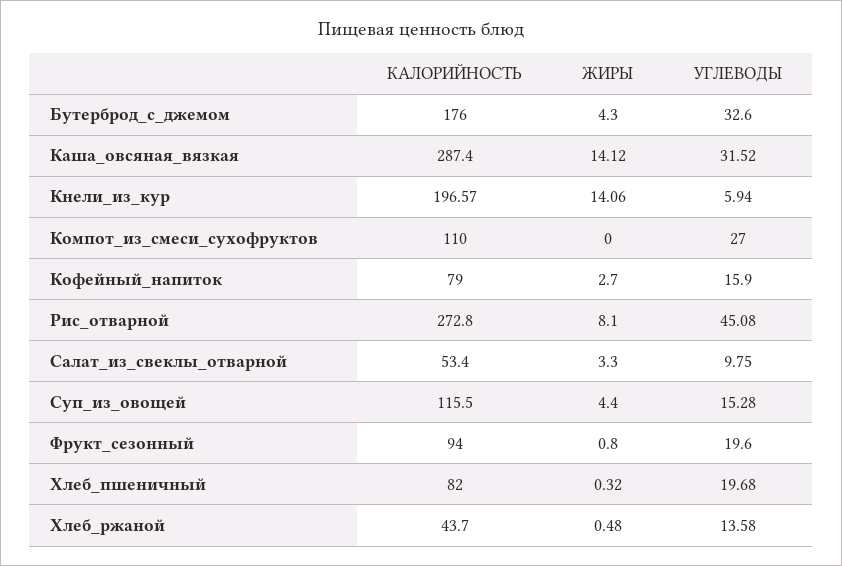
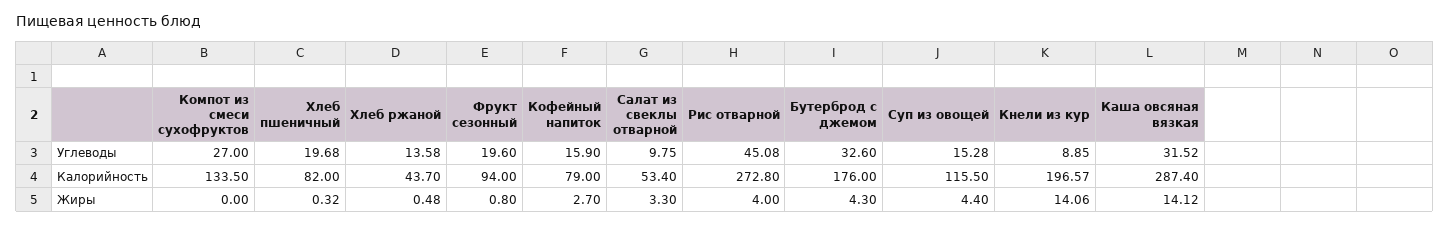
УГЛЕВОДЫ, Кнели_из_кур: 5.94 -> 8.85
КАЛОРИЙНОСТЬ, Компот_из_смеси_сухофруктов: 110 -> 133.5
ЖИРЫ, Рис_отварной: 8.1 -> 4

